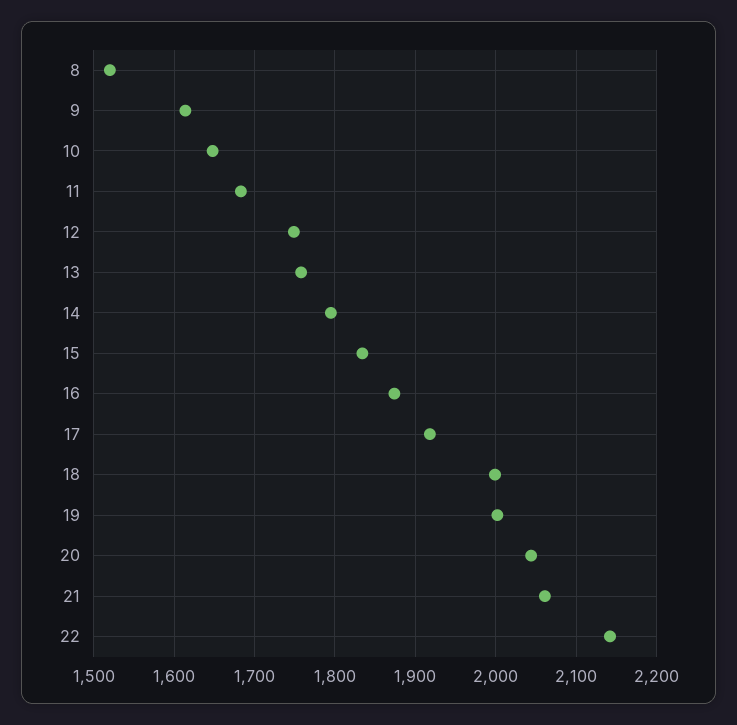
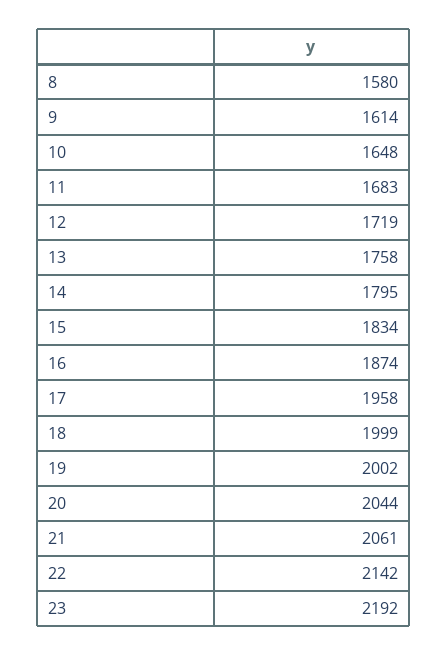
8: 1520 -> 1580
12: 1750 -> 1719
17: 1920 -> 1958
23: none -> 2192

